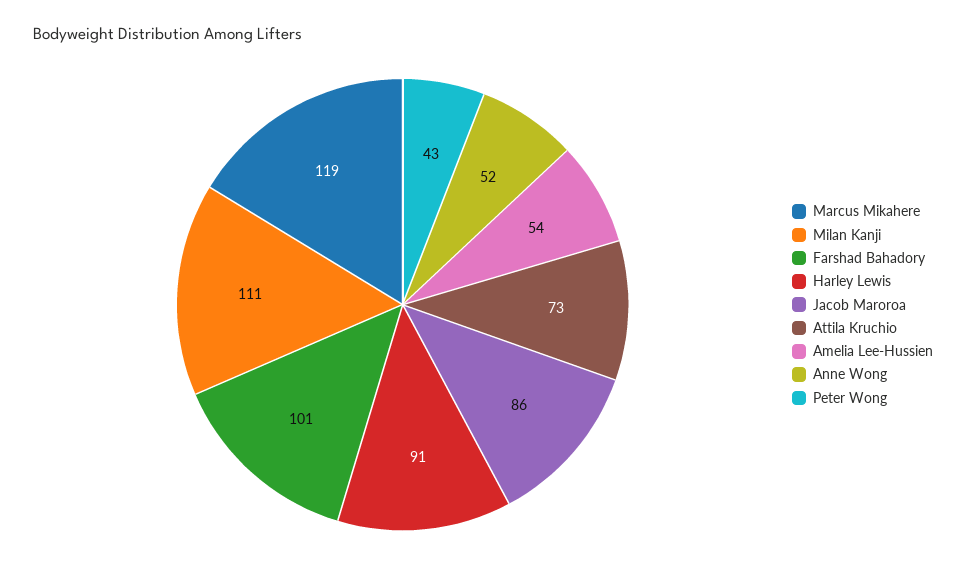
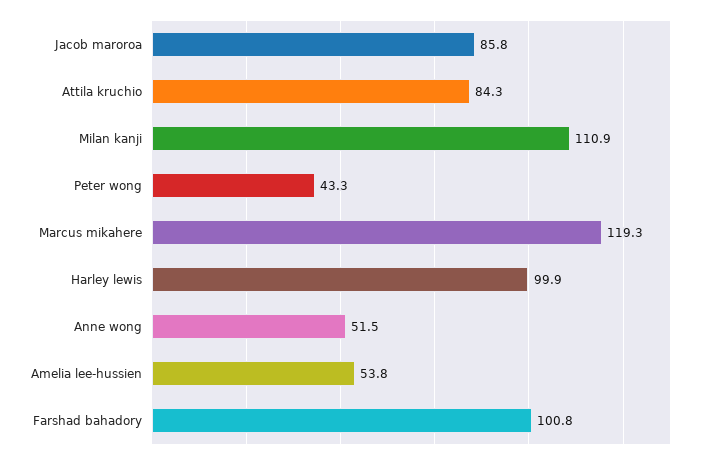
Harley Lewis: 91 -> 99.9
Attila Kruchio: 73 -> 84.3

